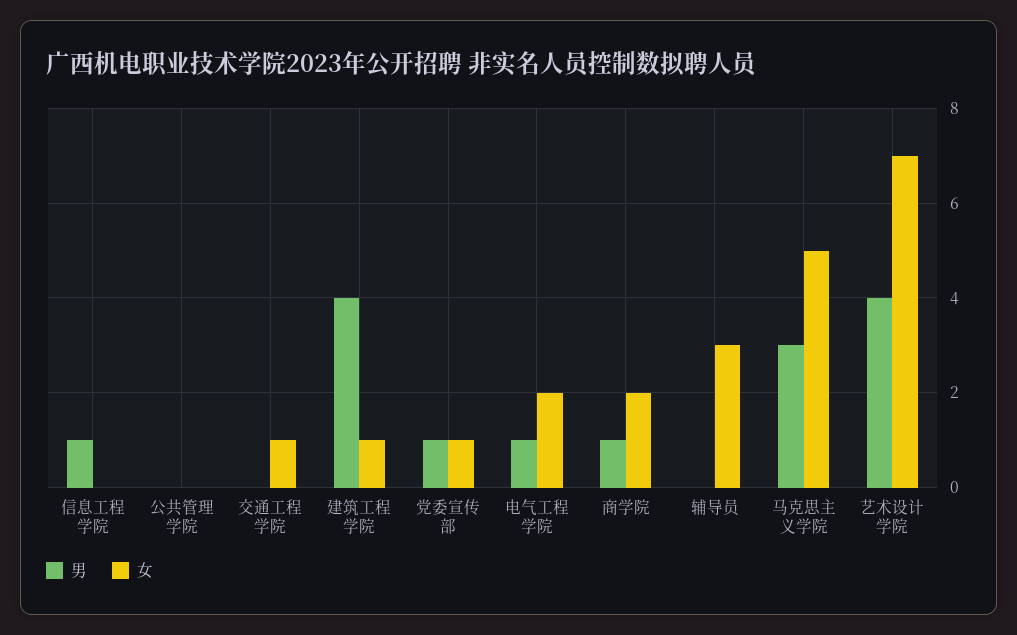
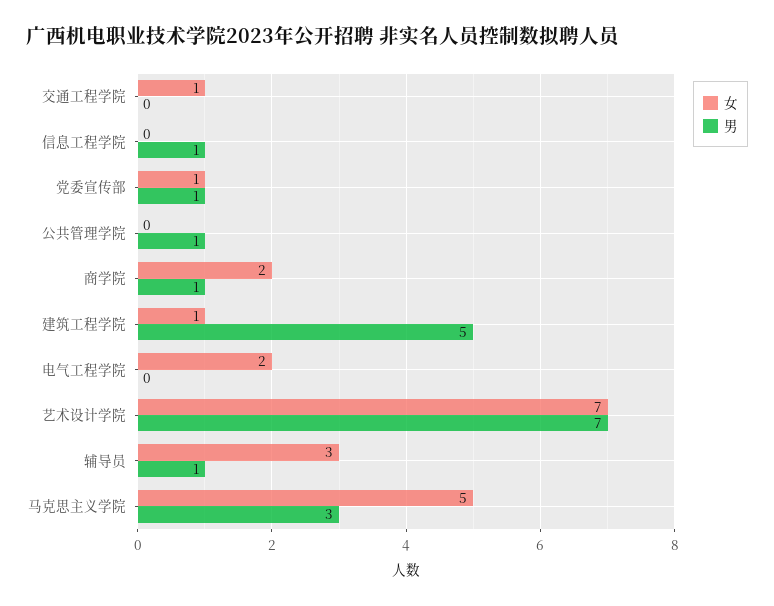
男, 公共管理学院: 0 -> 1
男, 建筑工程学院: 4 -> 5
男, 电气工程学院: 1 -> 0
男, 辅导员: 0 -> 1
男, 艺术设计学院: 4 -> 7

